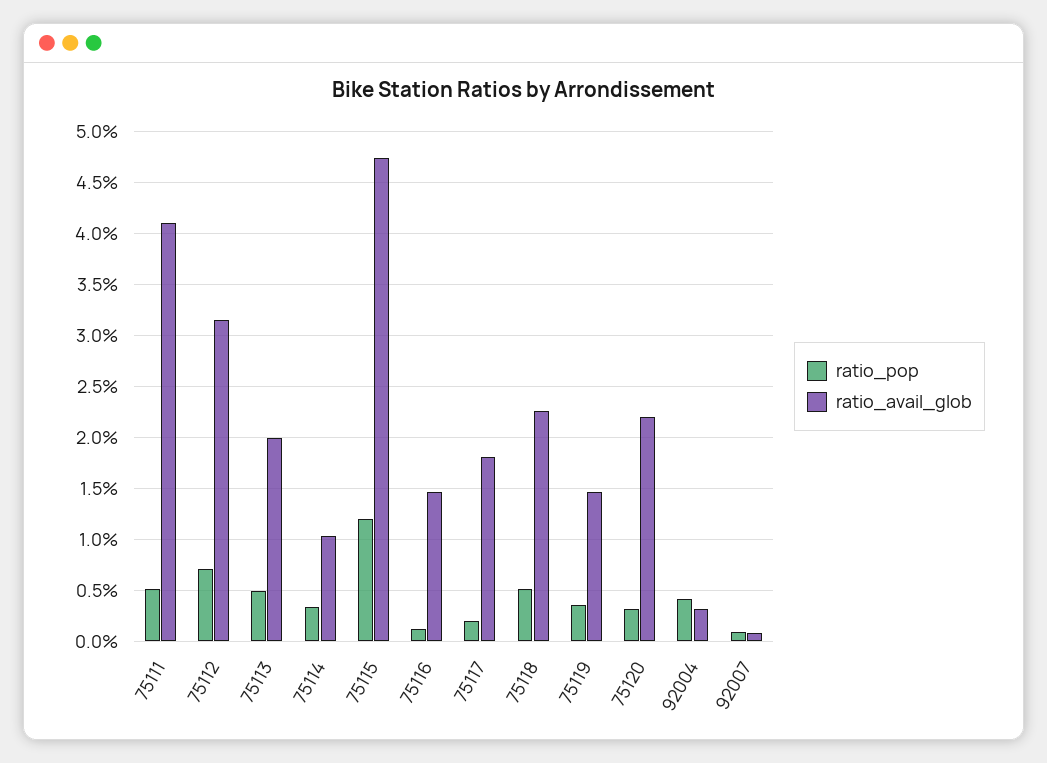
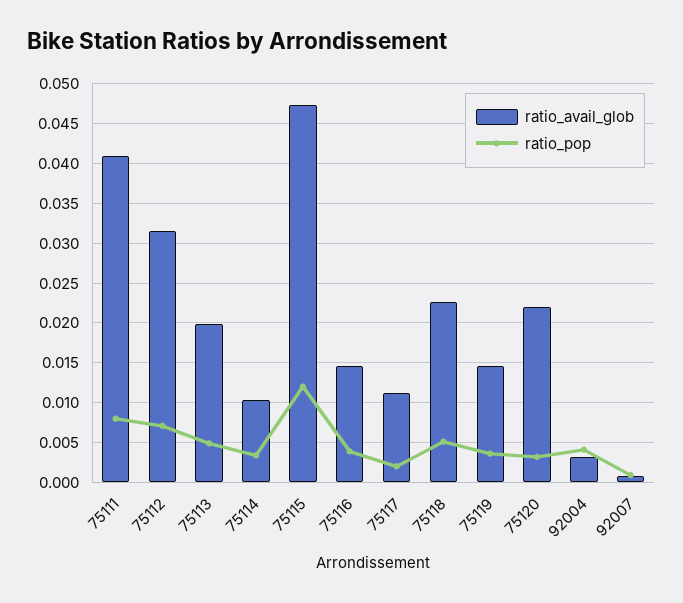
ratio_pop, 75111: 0.005 -> 0.008
ratio_pop, 75116: 0.001 -> 0.004
ratio_avail_glob, 75117: 0.018 -> 0.011

